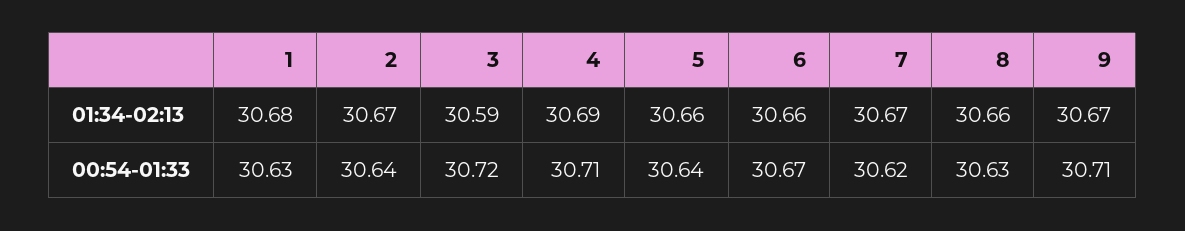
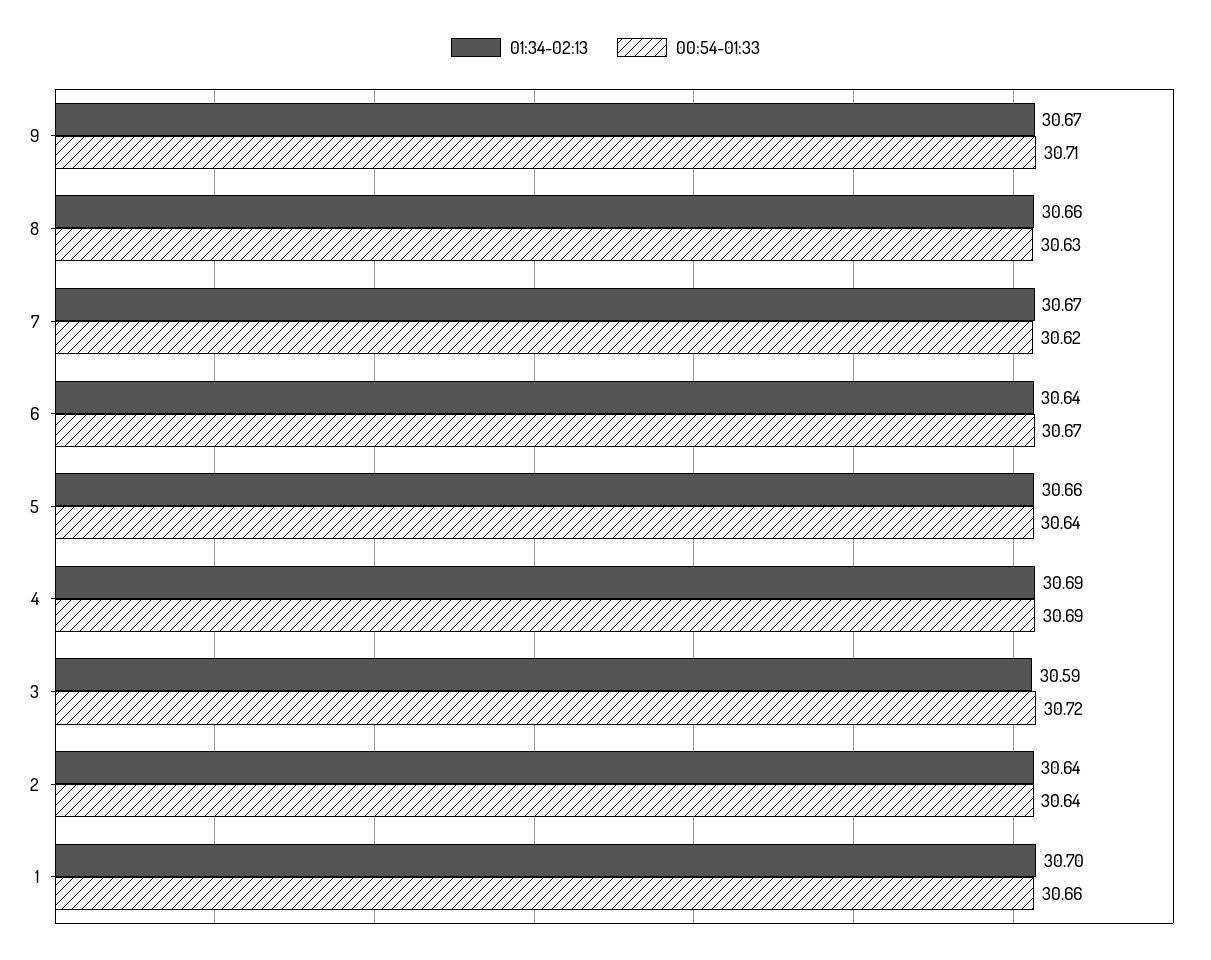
01:34-02:13, 1: 30.68 -> 30.7
01:34-02:13, 2: 30.67 -> 30.64
01:34-02:13, 6: 30.66 -> 30.64
00:54-01:33, 1: 30.63 -> 30.66
00:54-01:33, 4: 30.71 -> 30.69

